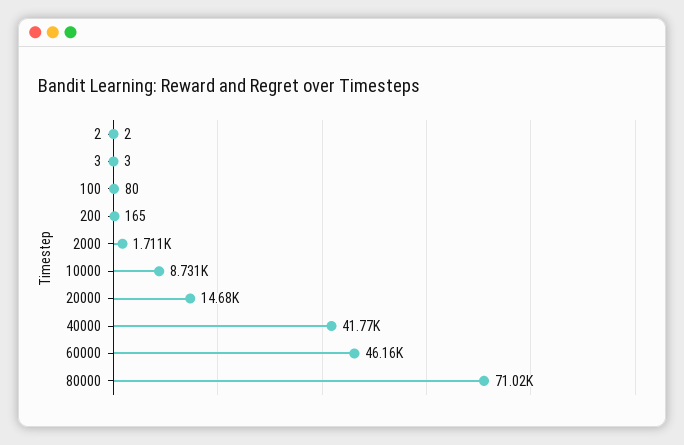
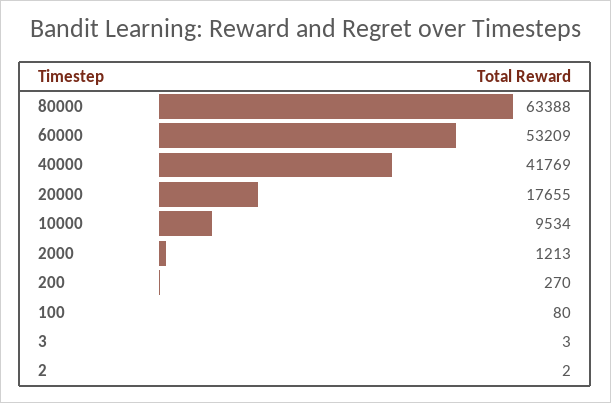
200: 165 -> 270
2000: 1711 -> 1213
10000: 8731 -> 9534
20000: 14680 -> 17655
60000: 46160 -> 53209
80000: 71020 -> 63388

